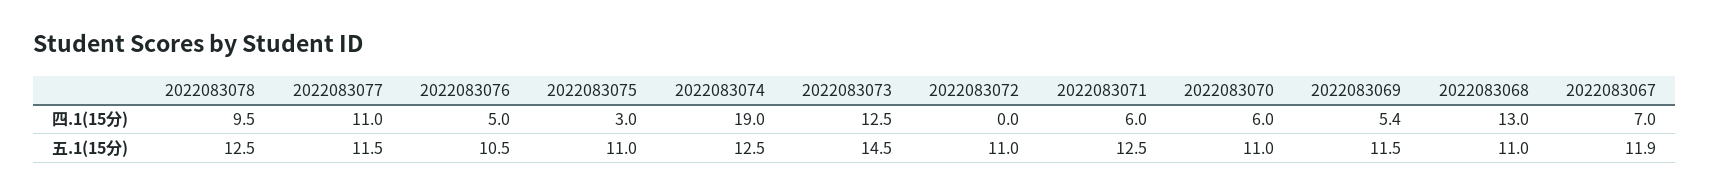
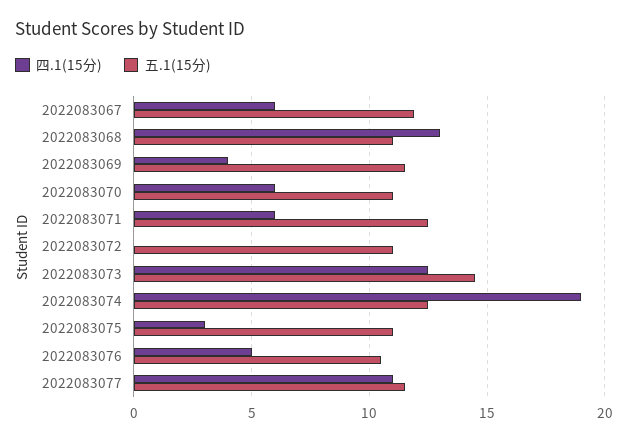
四.1(15分), 2022083078: 9.5 -> none
四.1(15分), 2022083069: 5.4 -> 4
四.1(15分), 2022083067: 7 -> 6
五.1(15分), 2022083078: 12.5 -> none

